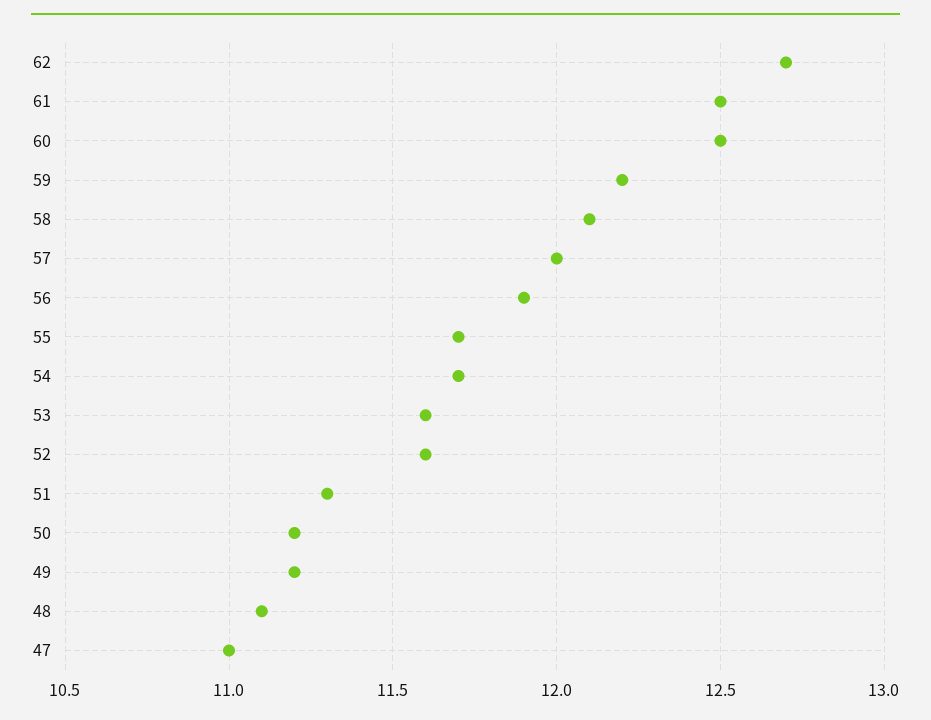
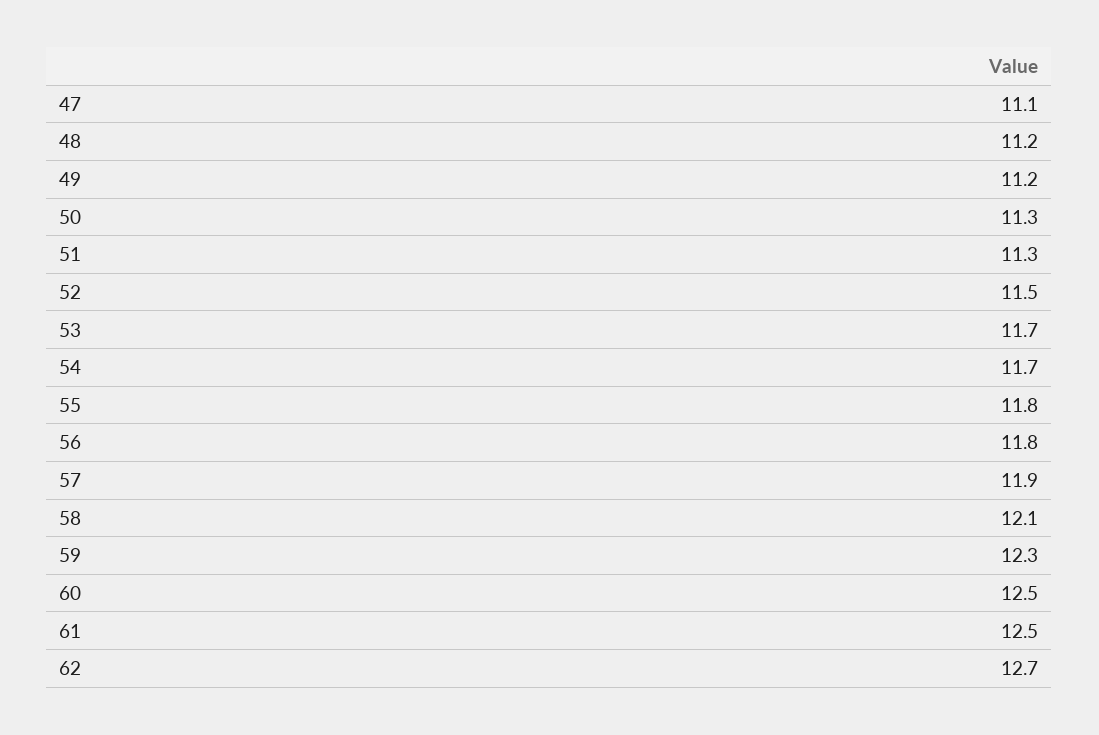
59: 12.2 -> 12.3
57: 12 -> 11.9
56: 11.9 -> 11.8
55: 11.7 -> 11.8
53: 11.6 -> 11.7
52: 11.6 -> 11.5
50: 11.2 -> 11.3
48: 11.1 -> 11.2
47: 11 -> 11.1

